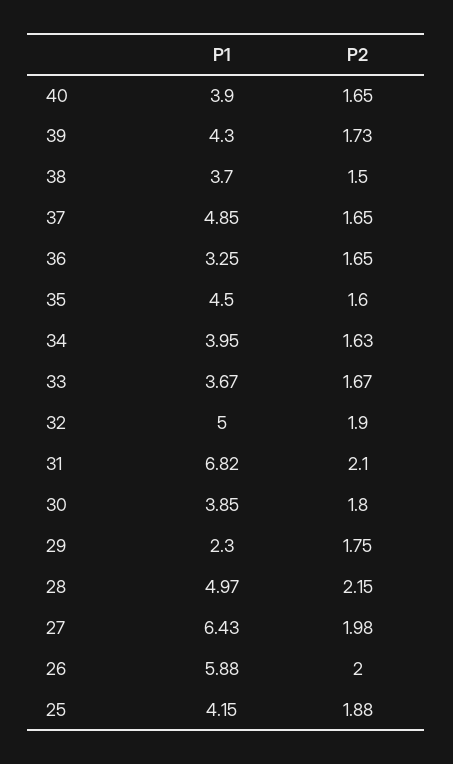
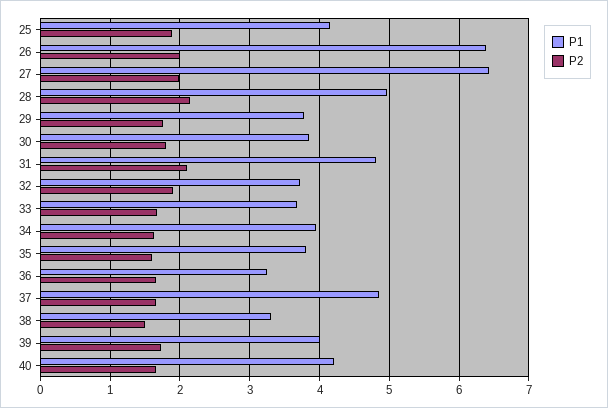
P1, 40: 3.9 -> 4.2
P1, 39: 4.3 -> 4
P1, 38: 3.7 -> 3.3
P1, 35: 4.5 -> 3.8
P1, 32: 5 -> 3.7
P1, 31: 6.82 -> 4.8
P1, 29: 2.3 -> 3.8
P1, 26: 5.88 -> 6.4

